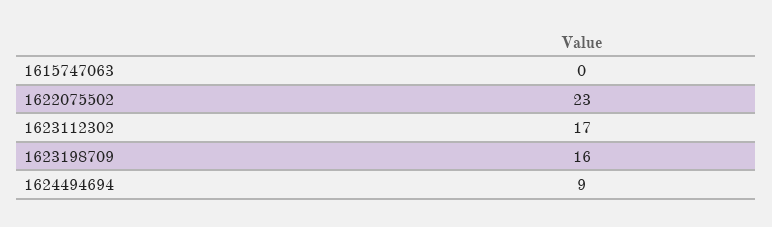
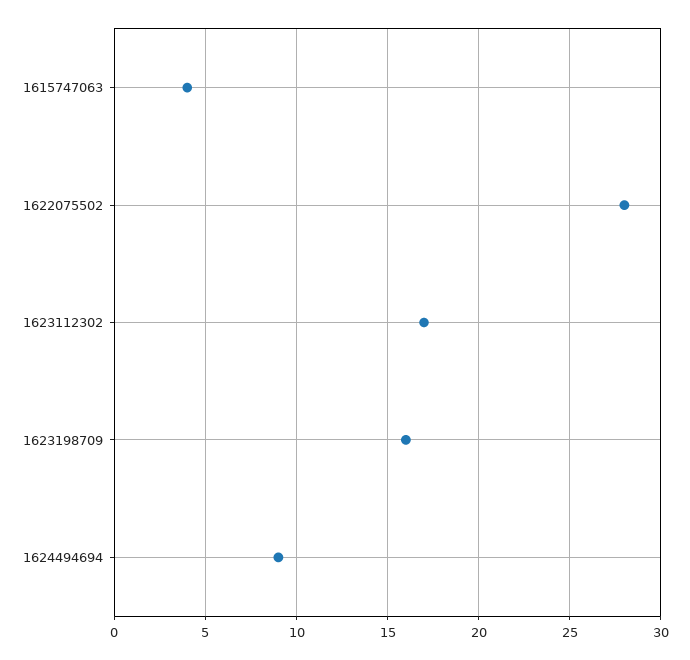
1615747063: 0 -> 4
1622075502: 23 -> 28

